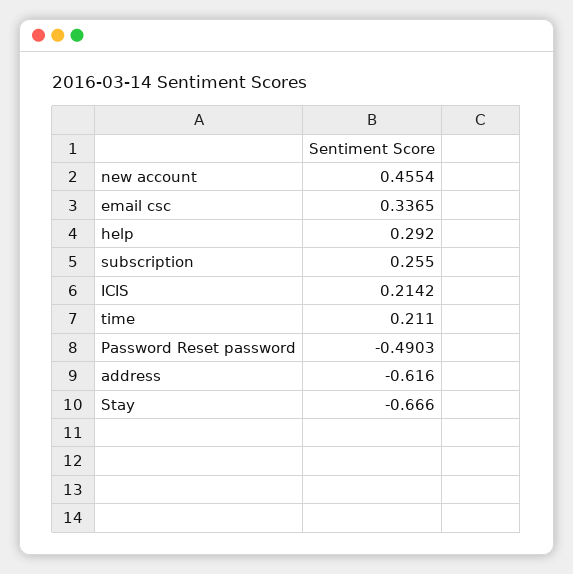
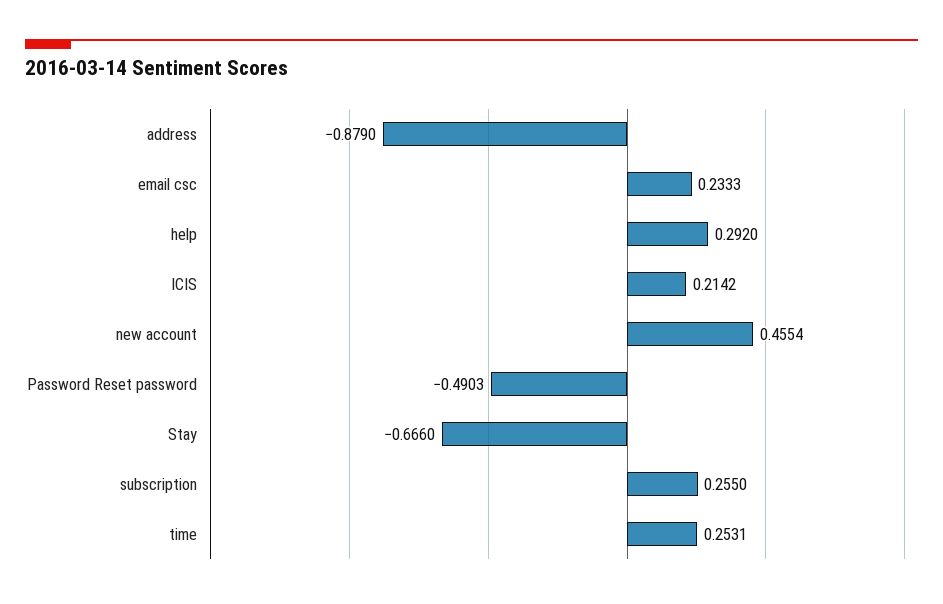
email csc: 0.3365 -> 0.2333
time: 0.211 -> 0.2531
address: -0.616 -> -0.879

